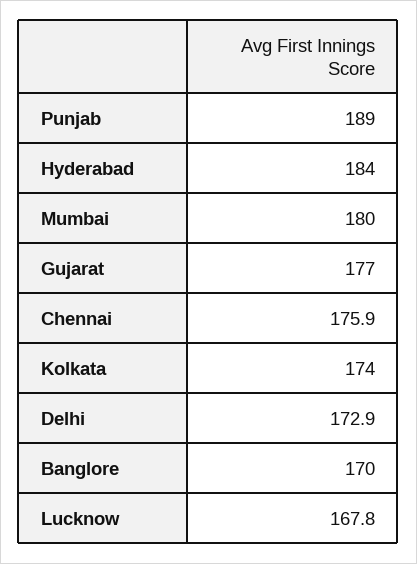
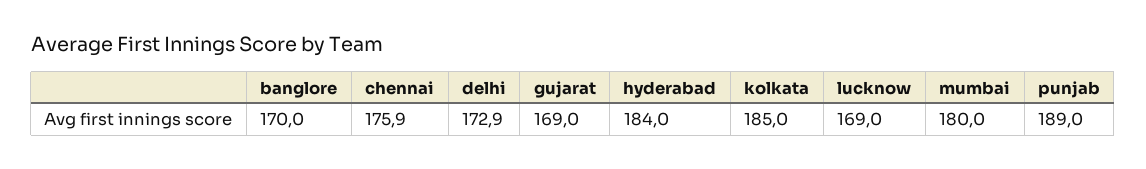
Gujarat: 177 -> 169
Kolkata: 174 -> 185
Lucknow: 167.8 -> 169

